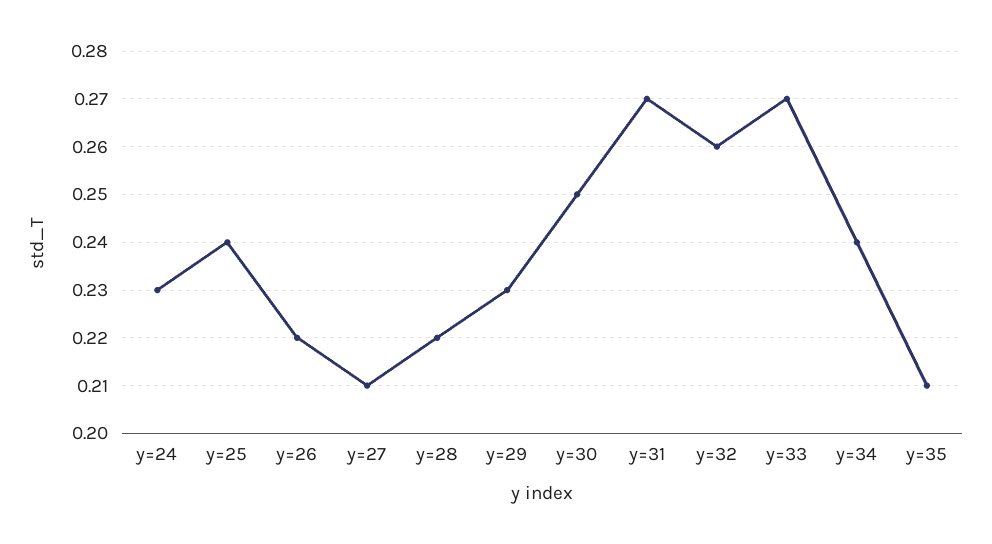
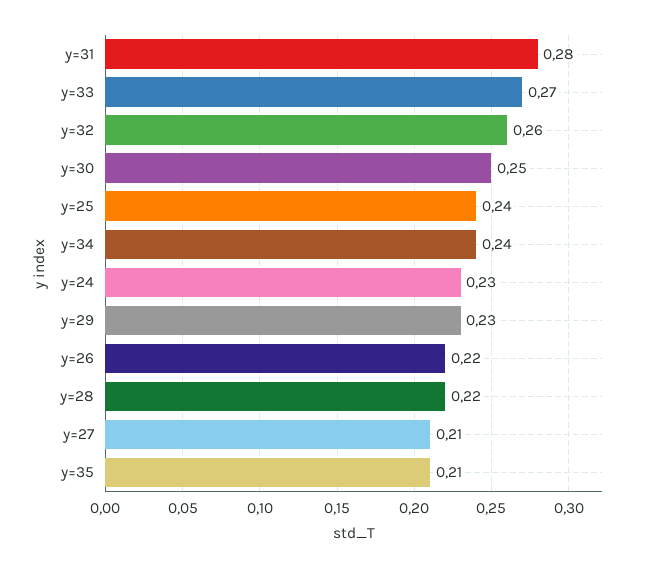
y=31: 0.27 -> 0.28

